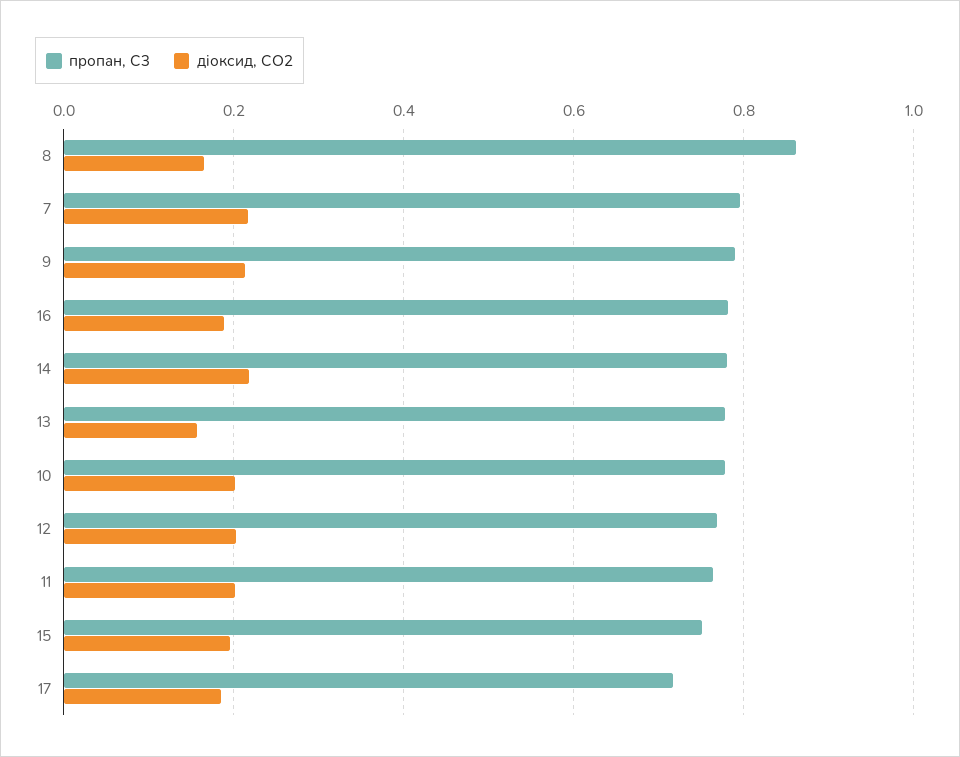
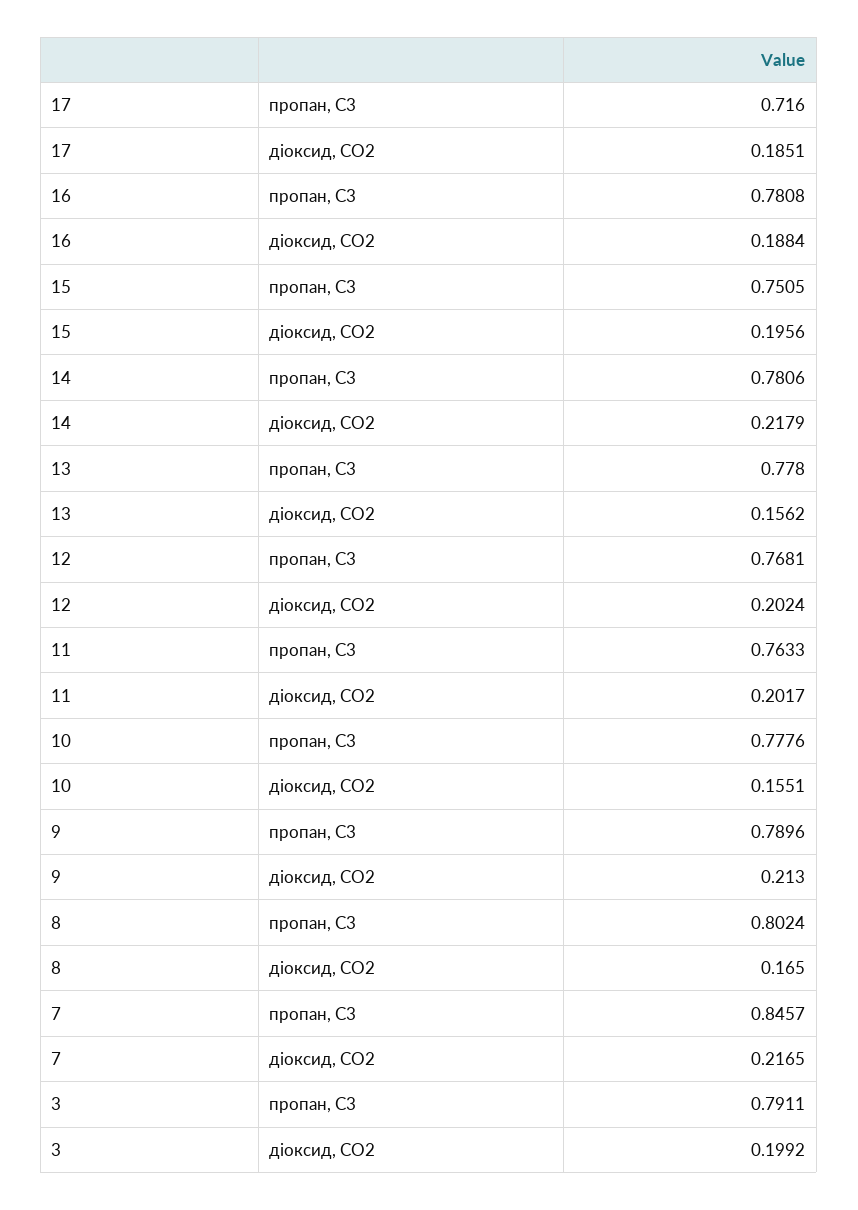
пропан, С3, 8: 0.86 -> 0.8024
пропан, С3, 7: 0.8 -> 0.8457
діоксид, CO2, 10: 0.2 -> 0.1551
пропан, С3, 3: none -> 0.7911
діоксид, CO2, 3: none -> 0.1992

